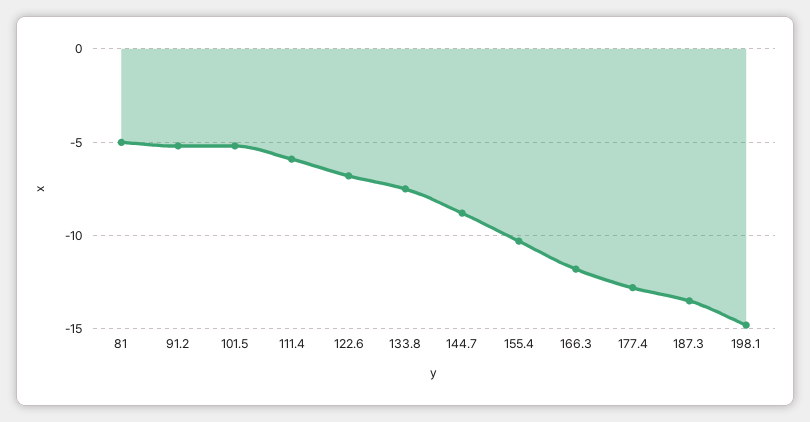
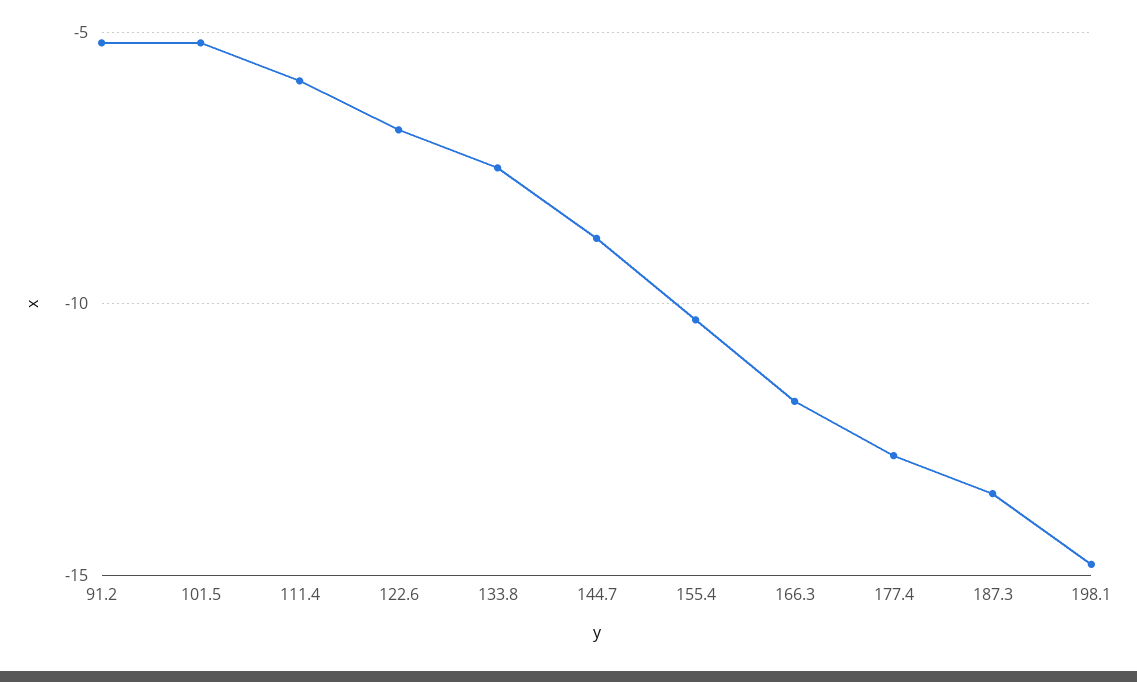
81: -5 -> none

